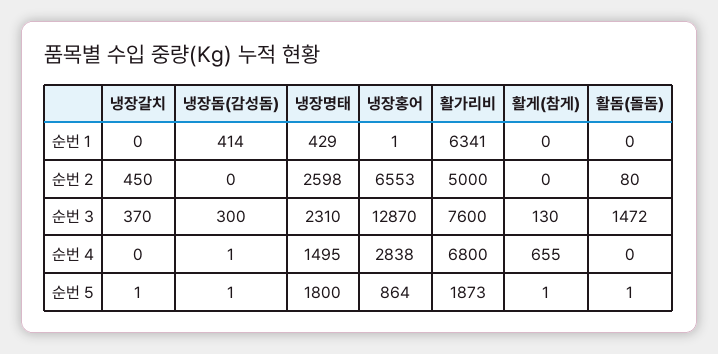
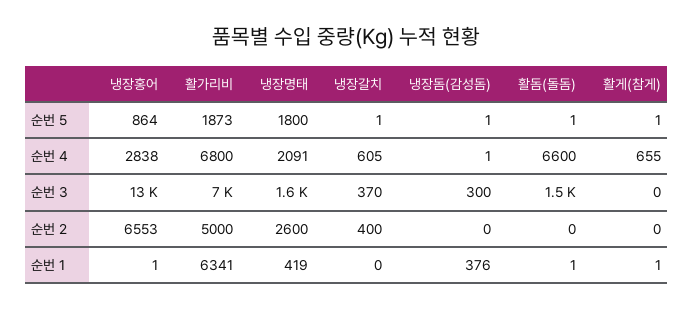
냉장돔(감성돔), 순번 1: 414 -> 376
냉장명태, 순번 1: 429 -> 419
활게(참게), 순번 1: 0 -> 1
활돔(돌돔), 순번 1: 0 -> 1
냉장갈치, 순번 2: 450 -> 400
냉장명태, 순번 2: 2598 -> 2600
활돔(돌돔), 순번 2: 80 -> 0
냉장명태, 순번 3: 2310 -> 1600
활가리비, 순번 3: 7600 -> 7000
활게(참게), 순번 3: 130 -> 0
냉장갈치, 순번 4: 0 -> 605
냉장명태, 순번 4: 1495 -> 2091
활돔(돌돔), 순번 4: 0 -> 6600

